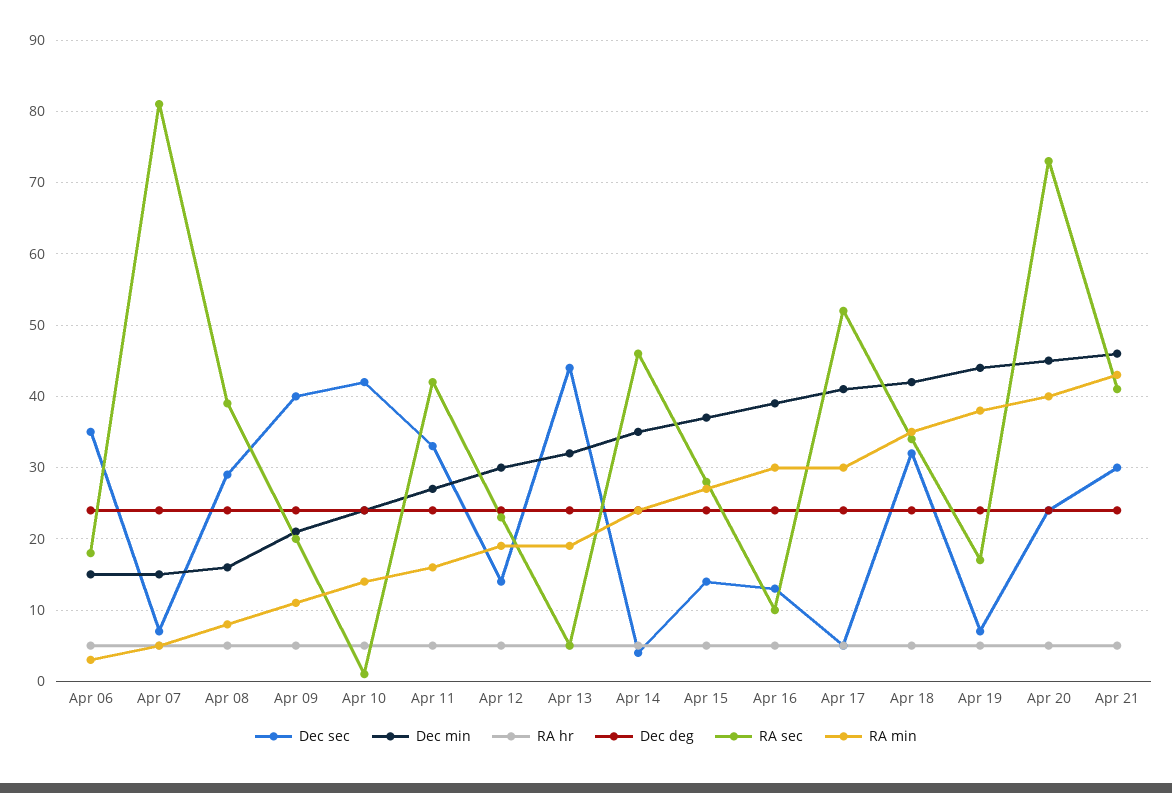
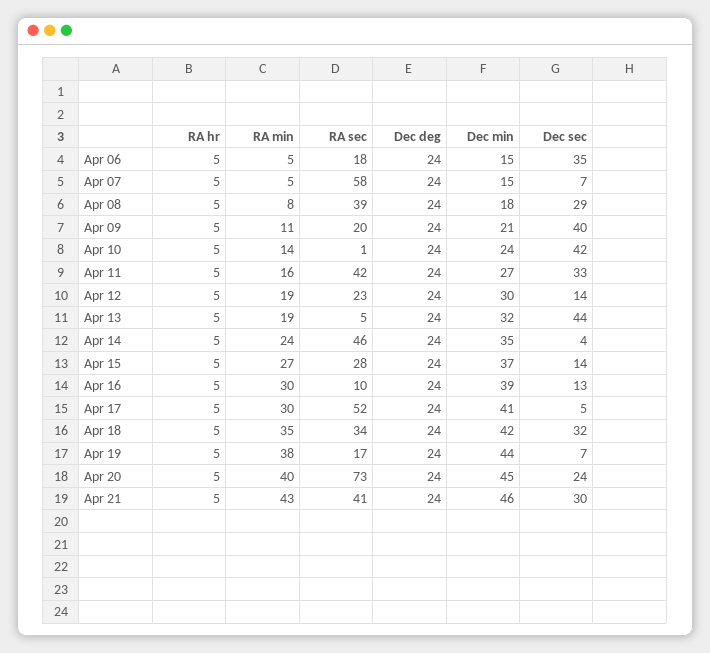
RA min, Apr 06: 3 -> 5
RA sec, Apr 07: 81 -> 58
Dec min, Apr 08: 16 -> 18

